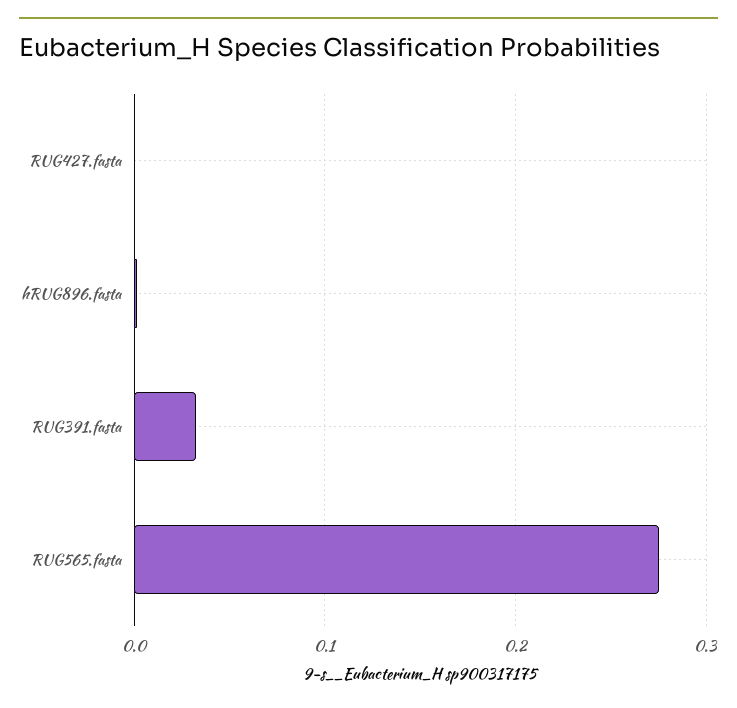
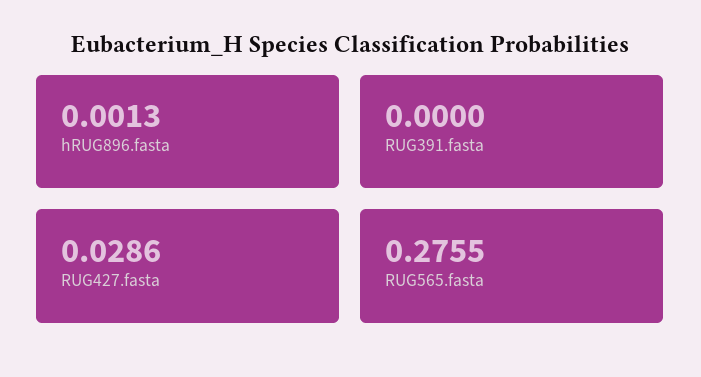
RUG427.fasta: 0 -> 0.0286
RUG391.fasta: 0.03 -> 0

